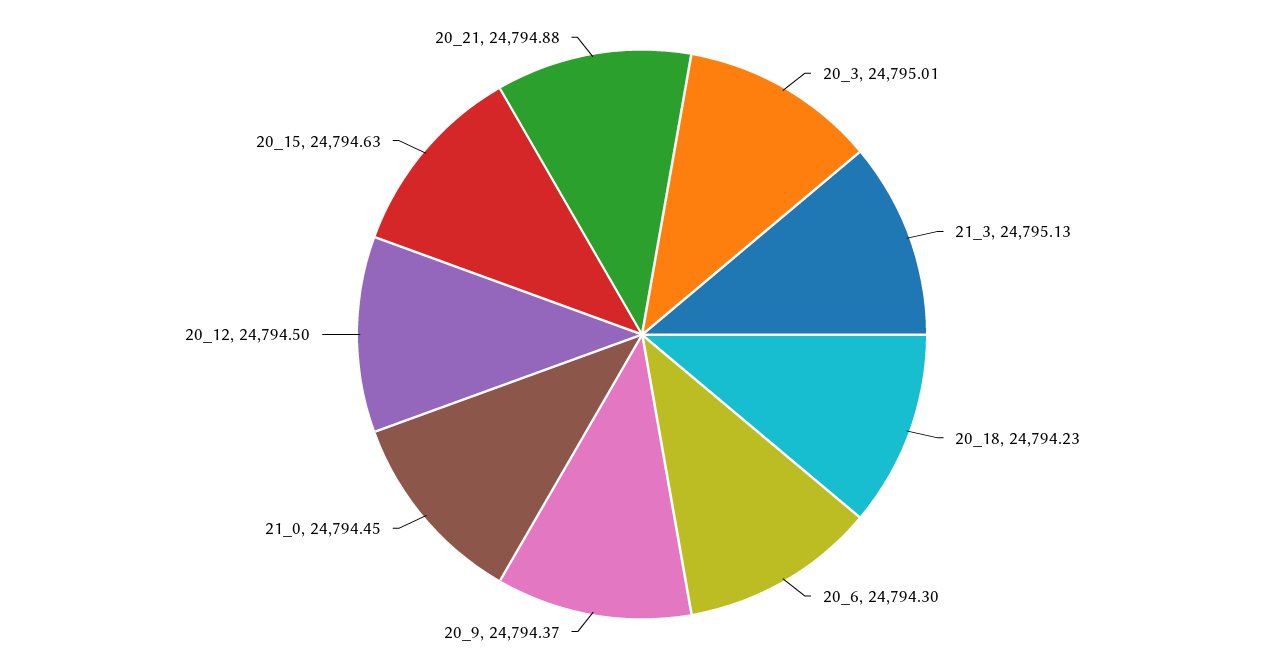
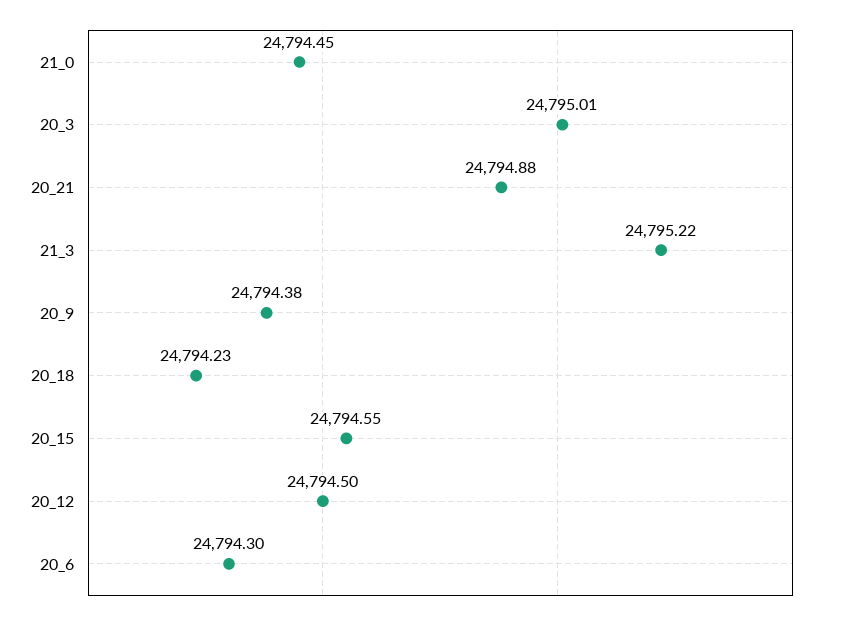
21_3: 24795.13 -> 24795.22
20_9: 24794.37 -> 24794.38
20_15: 24794.63 -> 24794.55

